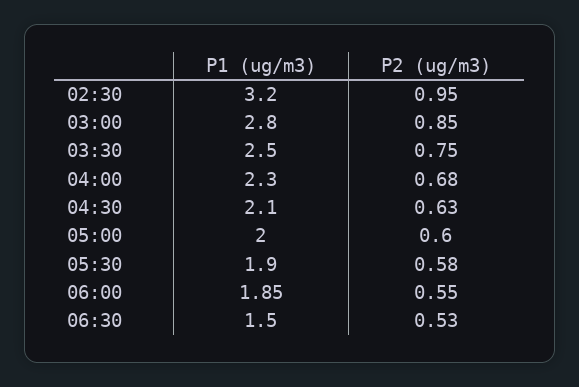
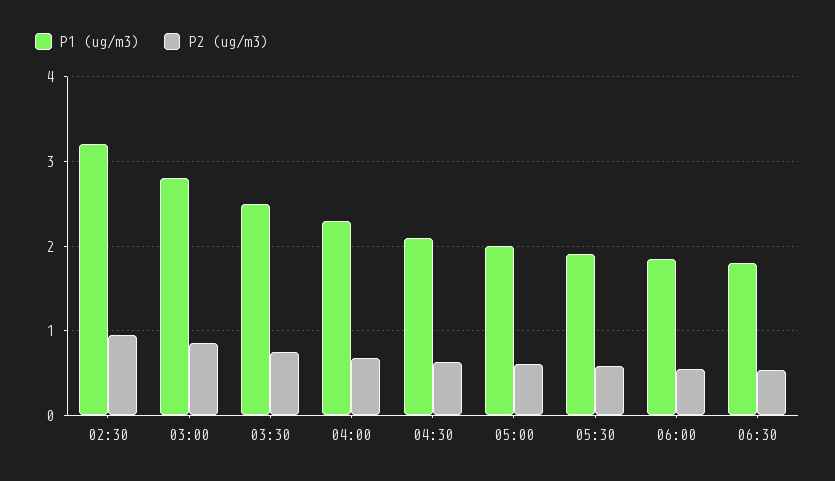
P1 (ug/m3), 06:30: 1.5 -> 1.8

